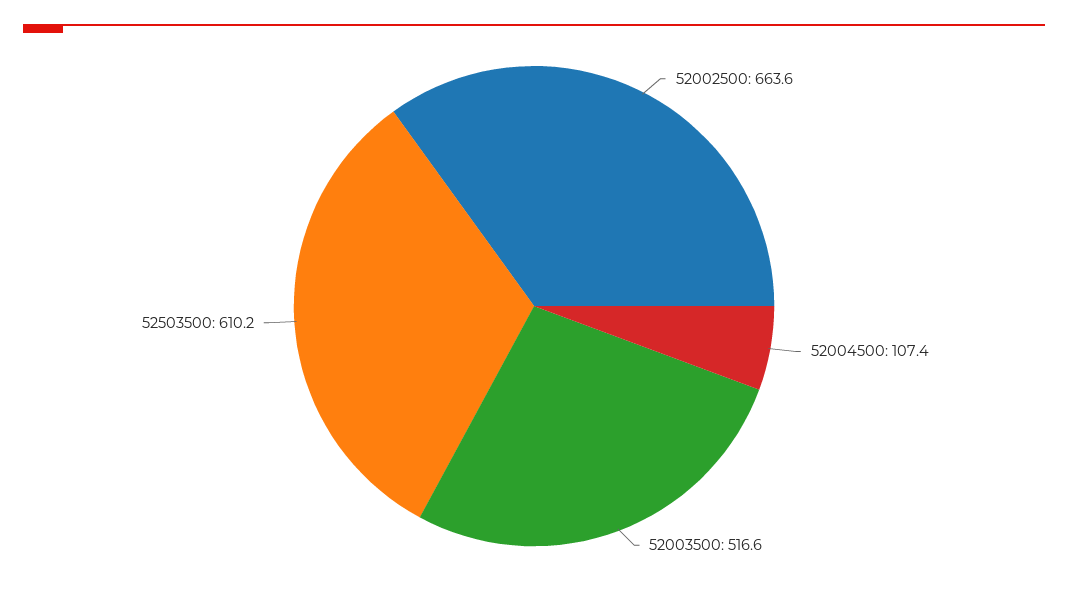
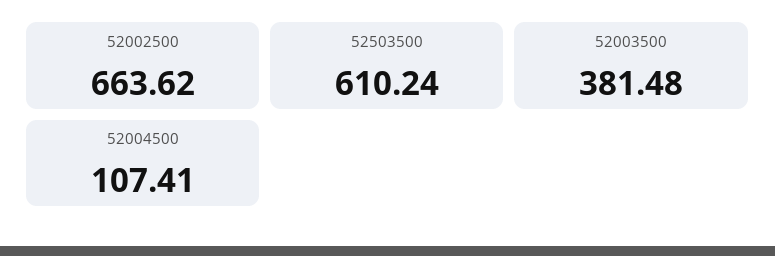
52003500: 516.6 -> 381.48

